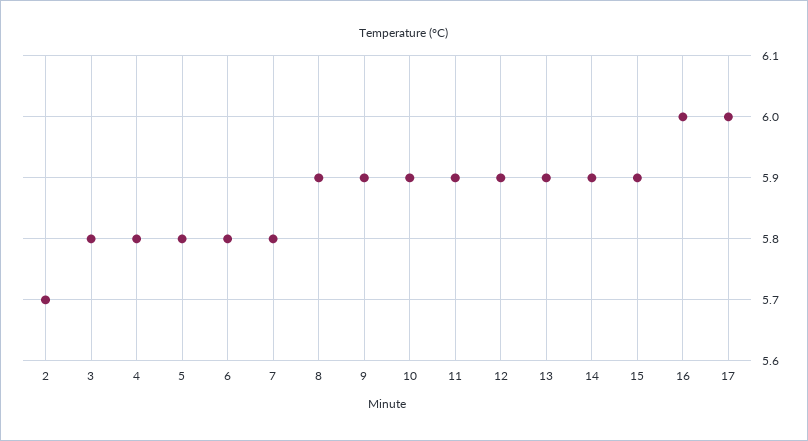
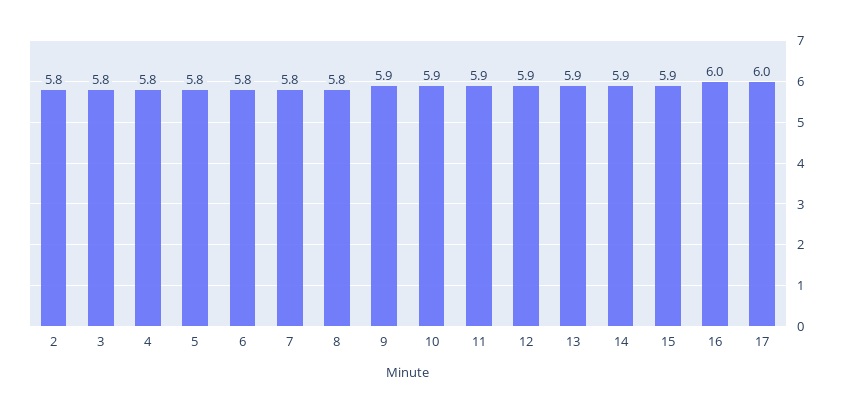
2: 5.7 -> 5.8
8: 5.9 -> 5.8

